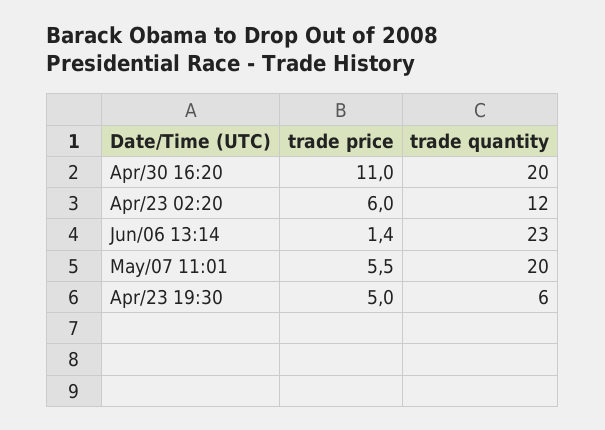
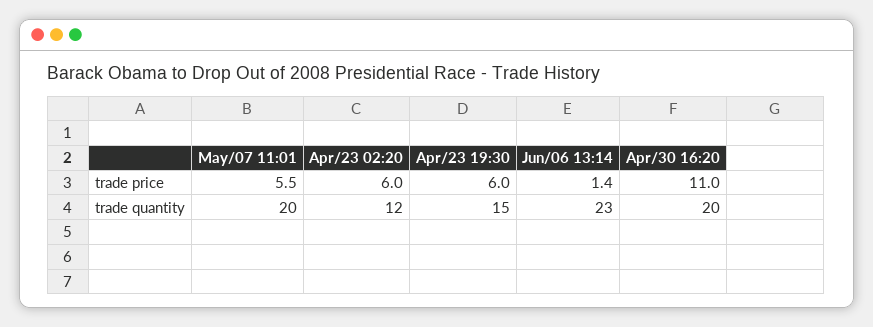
trade price, Apr/23 19:30: 5 -> 6
trade quantity, Apr/23 19:30: 6 -> 15

